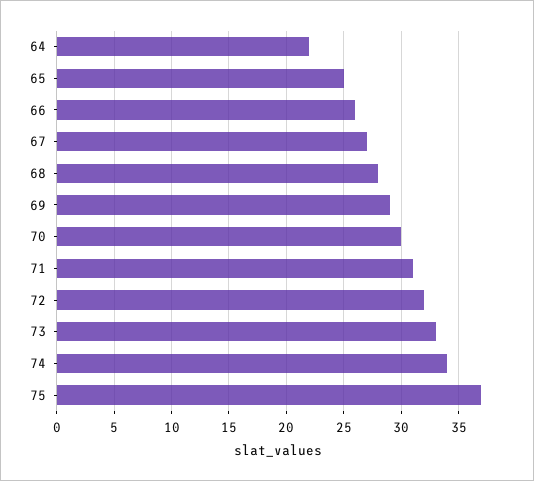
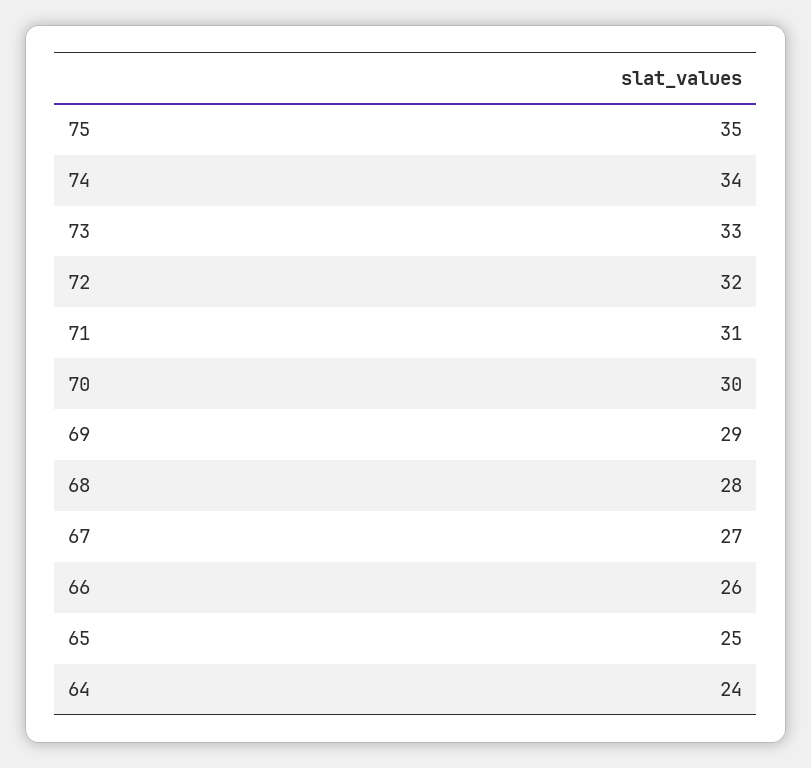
64: 22 -> 24
75: 37 -> 35

